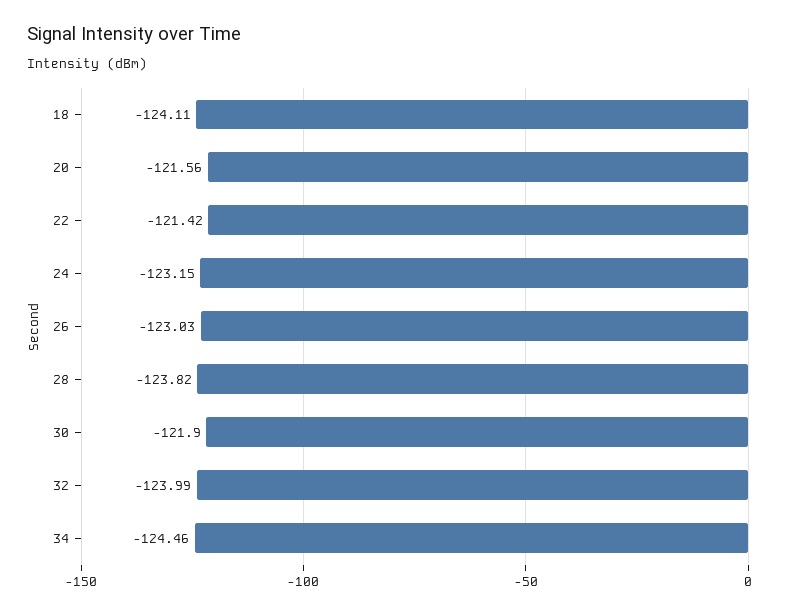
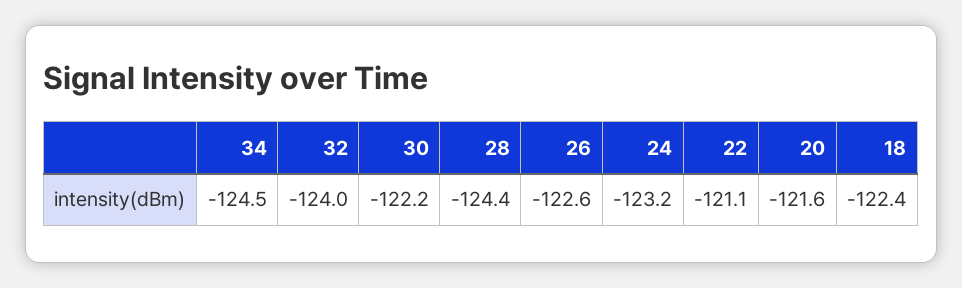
18: -124.11 -> -122.4
22: -121.42 -> -121.1
26: -123.03 -> -122.6
28: -123.82 -> -124.4
30: -121.9 -> -122.2

